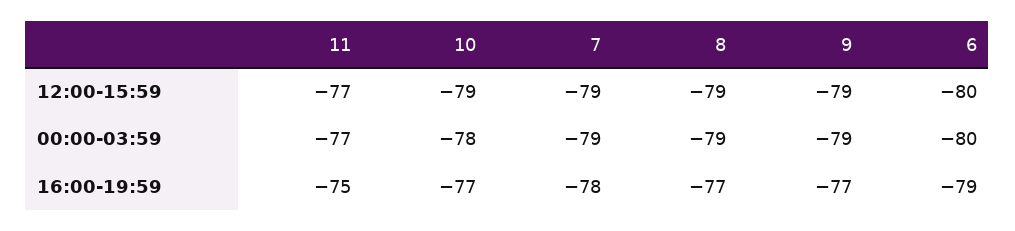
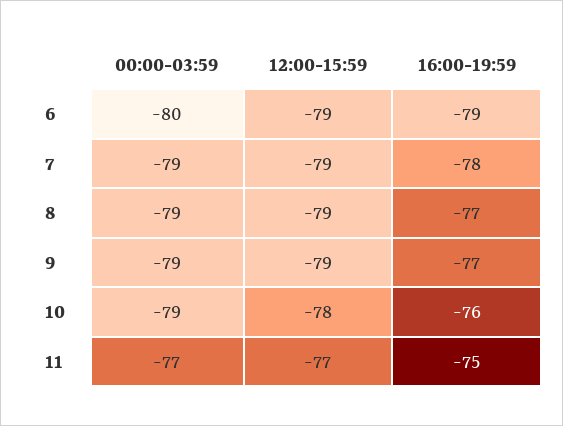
10, 12:00-15:59: -79 -> -78
6, 12:00-15:59: -80 -> -79
10, 00:00-03:59: -78 -> -79
10, 16:00-19:59: -77 -> -76

